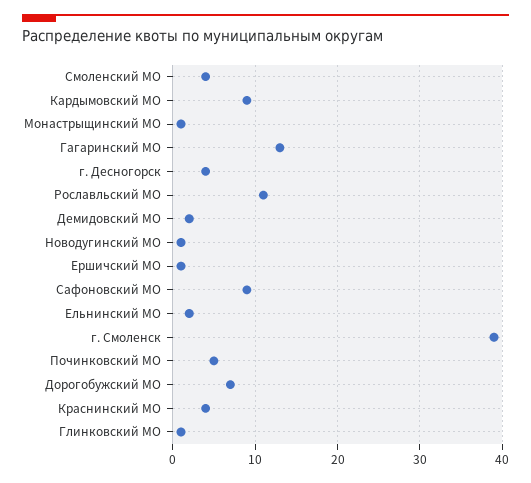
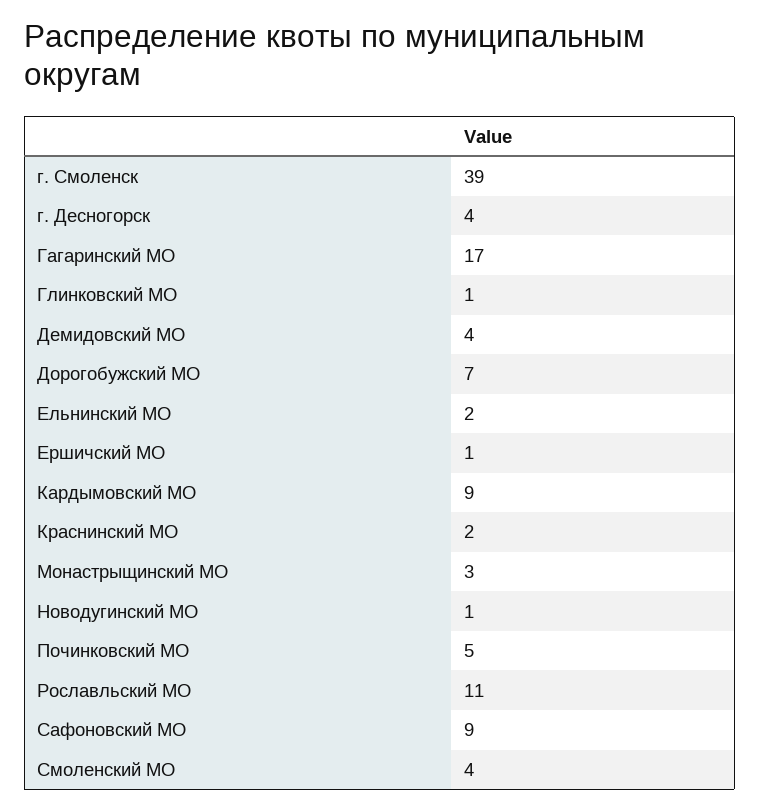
Монастрыщинский МО: 1 -> 3
Гагаринский МО: 13 -> 17
Демидовский МО: 2 -> 4
Краснинский МО: 4 -> 2

